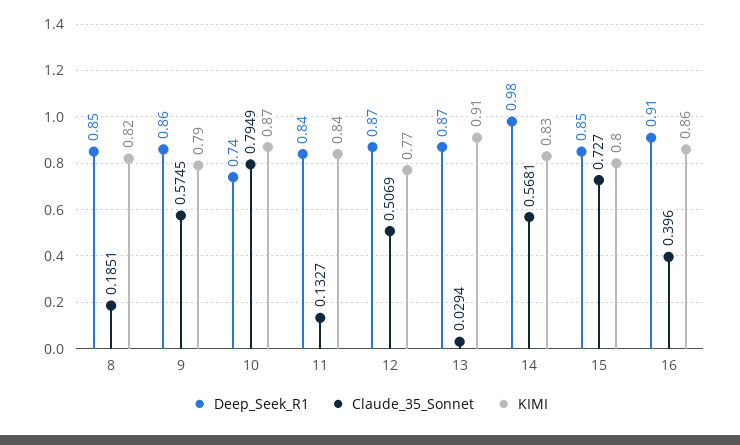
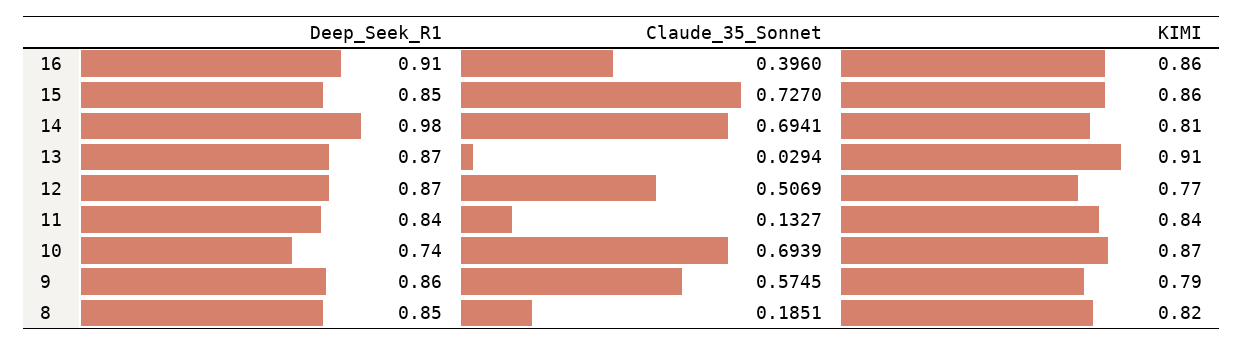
Claude_35_Sonnet, 10: 0.7949 -> 0.6939
Claude_35_Sonnet, 14: 0.5681 -> 0.6941
KIMI, 14: 0.83 -> 0.81
KIMI, 15: 0.8 -> 0.86

